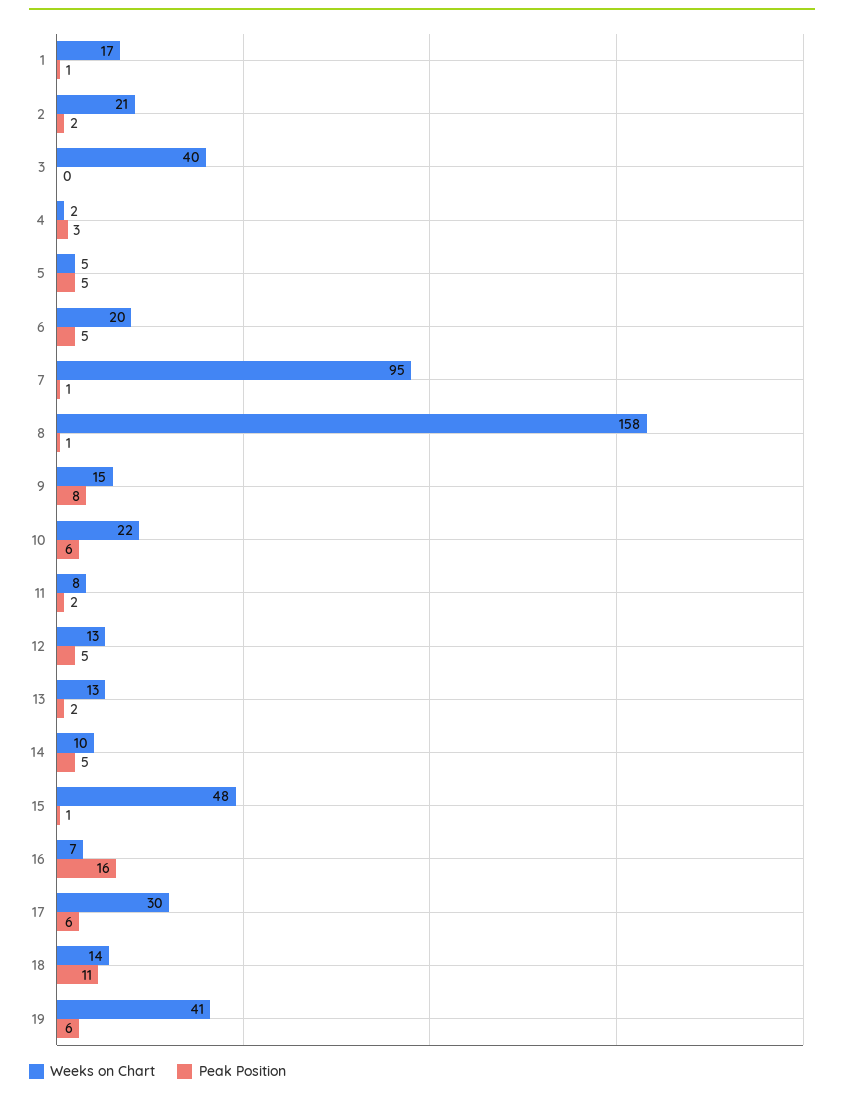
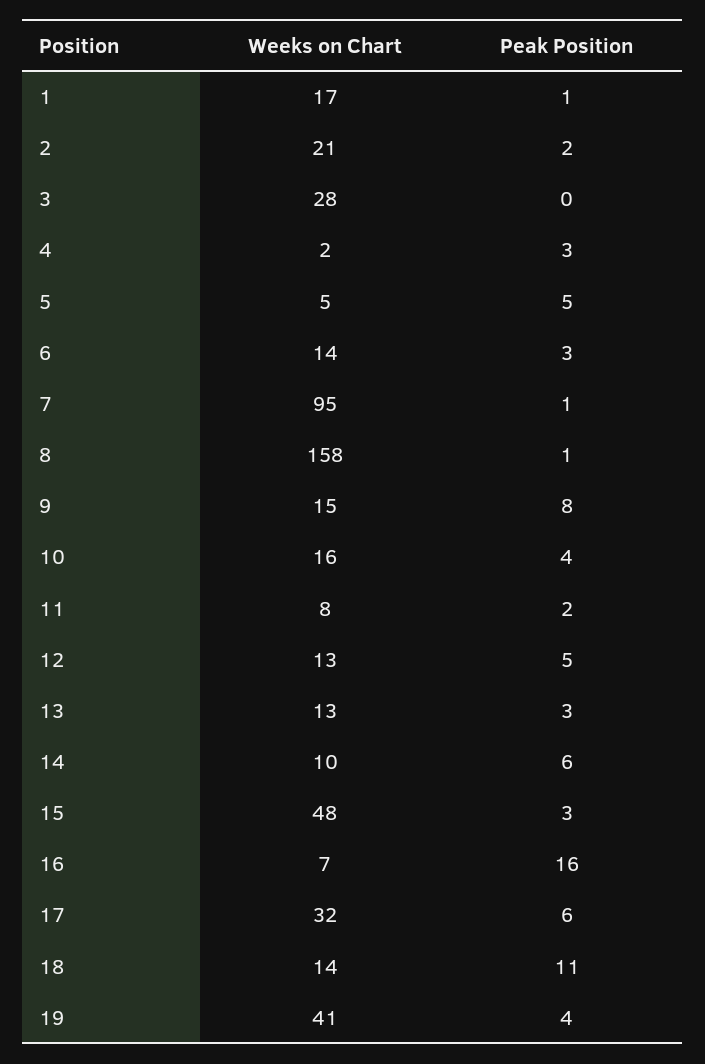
Weeks on Chart, 3: 40 -> 28
Weeks on Chart, 6: 20 -> 14
Peak Position, 6: 5 -> 3
Weeks on Chart, 10: 22 -> 16
Peak Position, 10: 6 -> 4
Peak Position, 13: 2 -> 3
Peak Position, 14: 5 -> 6
Peak Position, 15: 1 -> 3
Weeks on Chart, 17: 30 -> 32
Peak Position, 19: 6 -> 4

